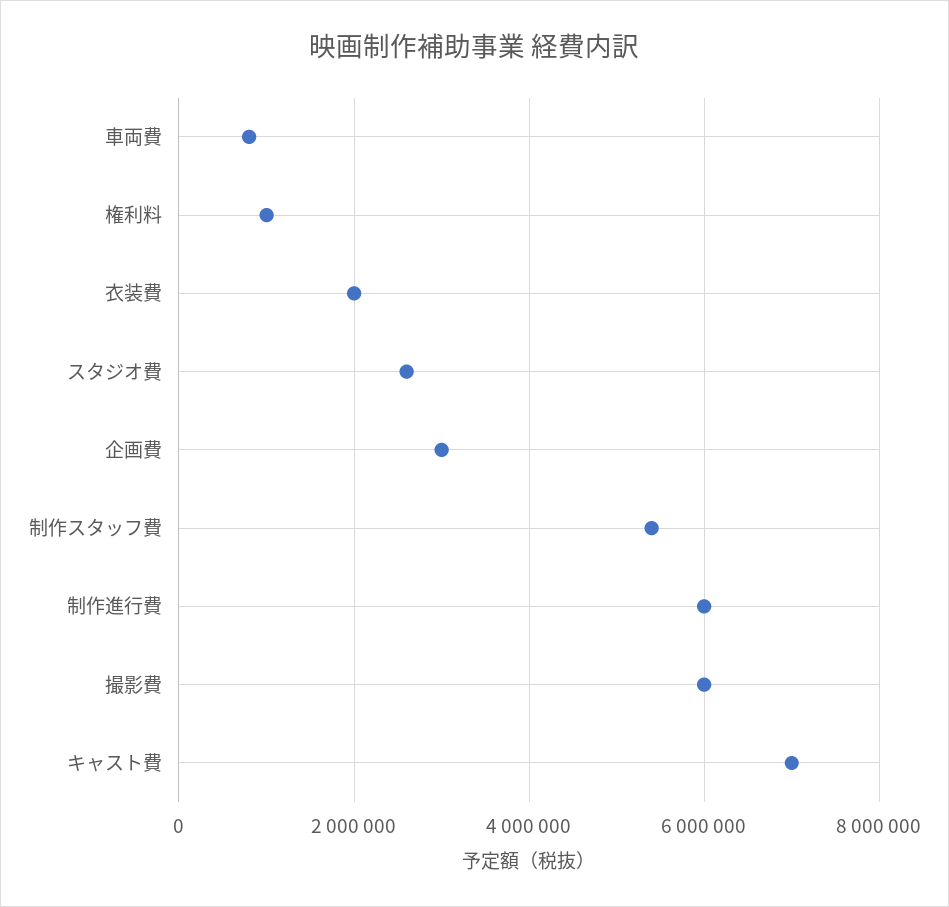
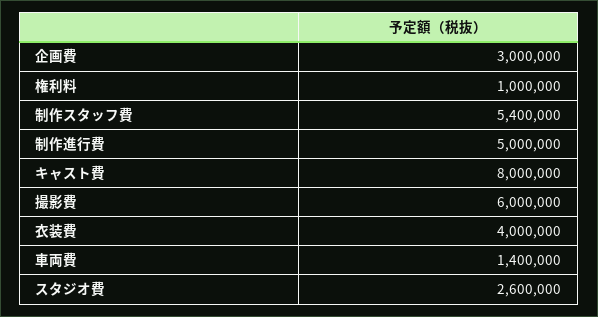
車両費: 800000 -> 1400000
衣装費: 2000000 -> 4000000
制作進行費: 6000000 -> 5000000
キャスト費: 7000000 -> 8000000

